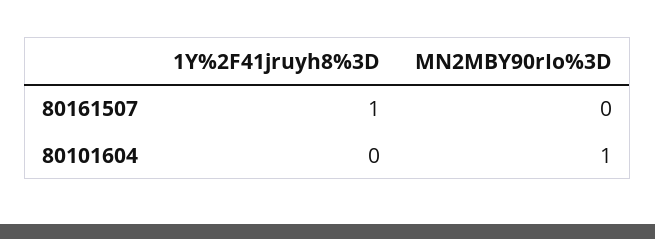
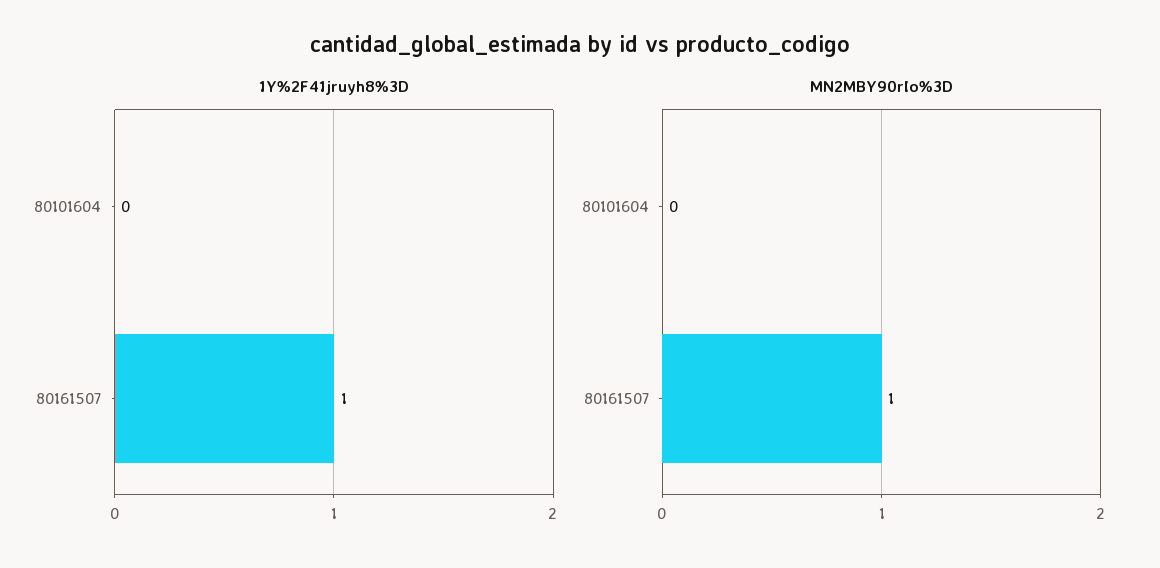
MN2MBY90rIo%3D, 80161507: 0 -> 1
MN2MBY90rIo%3D, 80101604: 1 -> 0

